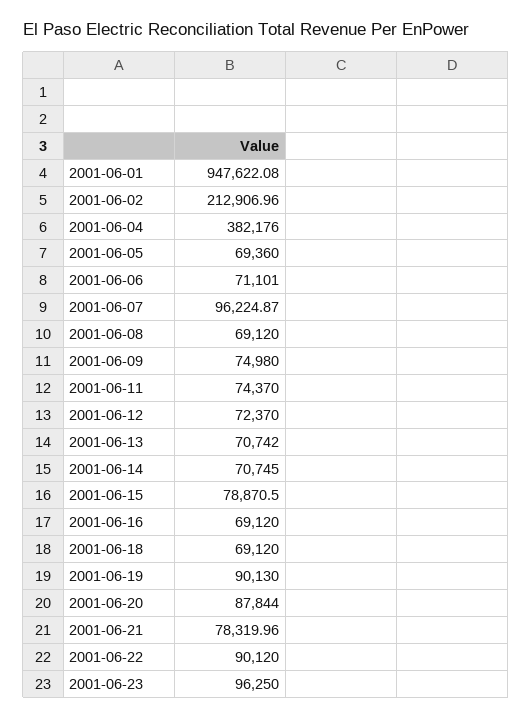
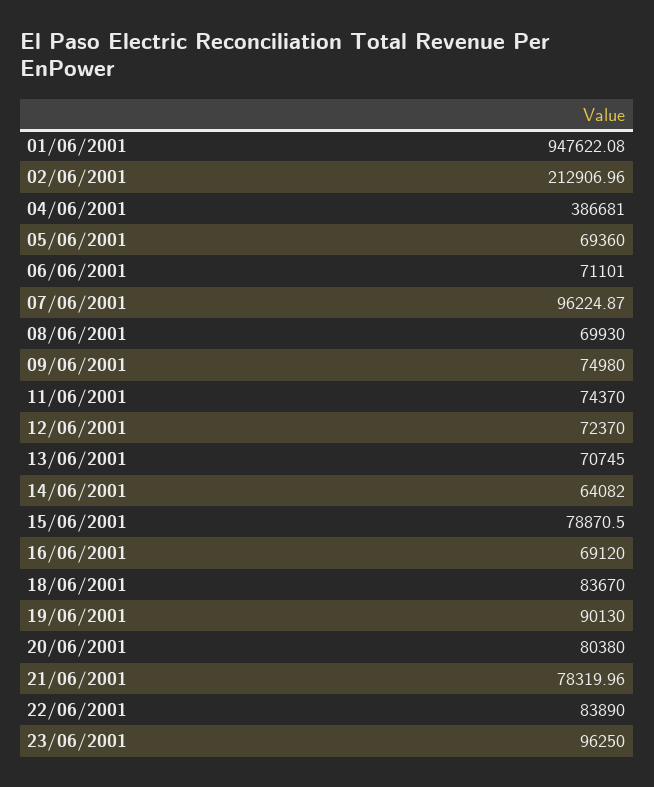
2001-06-04: 382176 -> 386681
2001-06-08: 69120 -> 69930
2001-06-13: 70742 -> 70745
2001-06-14: 70745 -> 64082
2001-06-18: 69120 -> 83670
2001-06-20: 87844 -> 80380
2001-06-22: 90120 -> 83890

